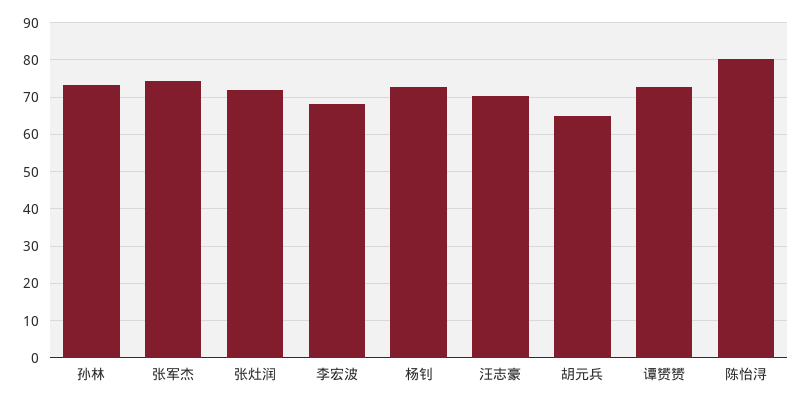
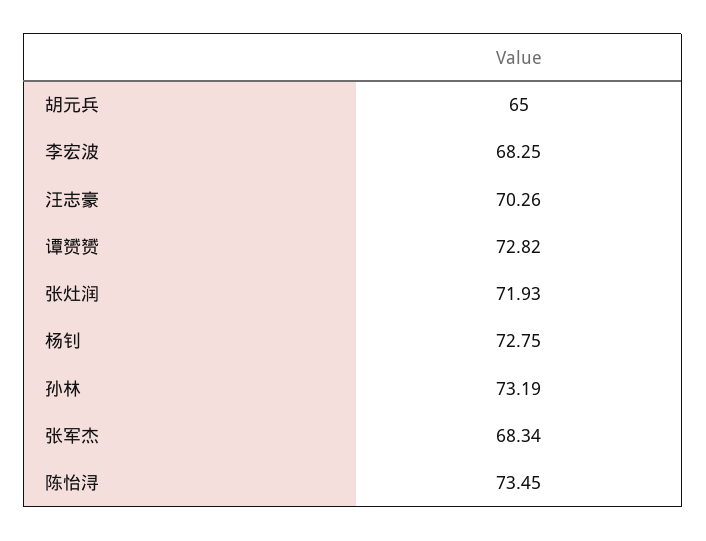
张军杰: 74 -> 68.34
陈怡浔: 80 -> 73.45

